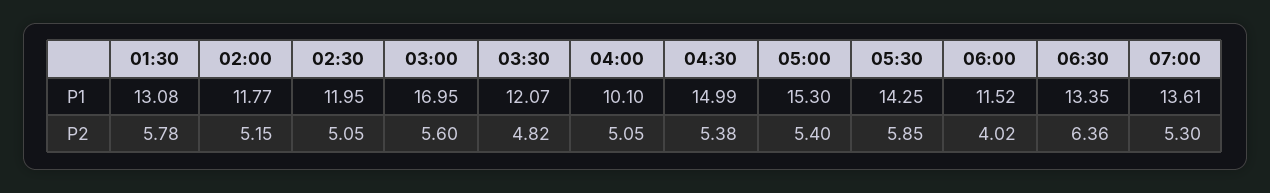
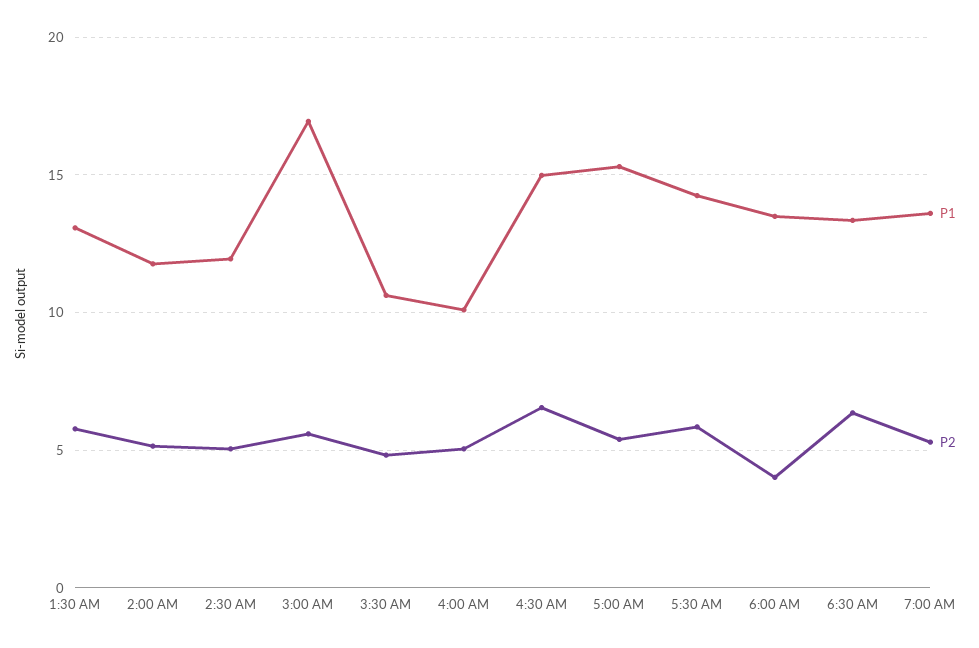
P1, 03:30: 12.07 -> 10.5
P1, 06:00: 11.52 -> 13.5
P2, 04:30: 5.38 -> 6.5

